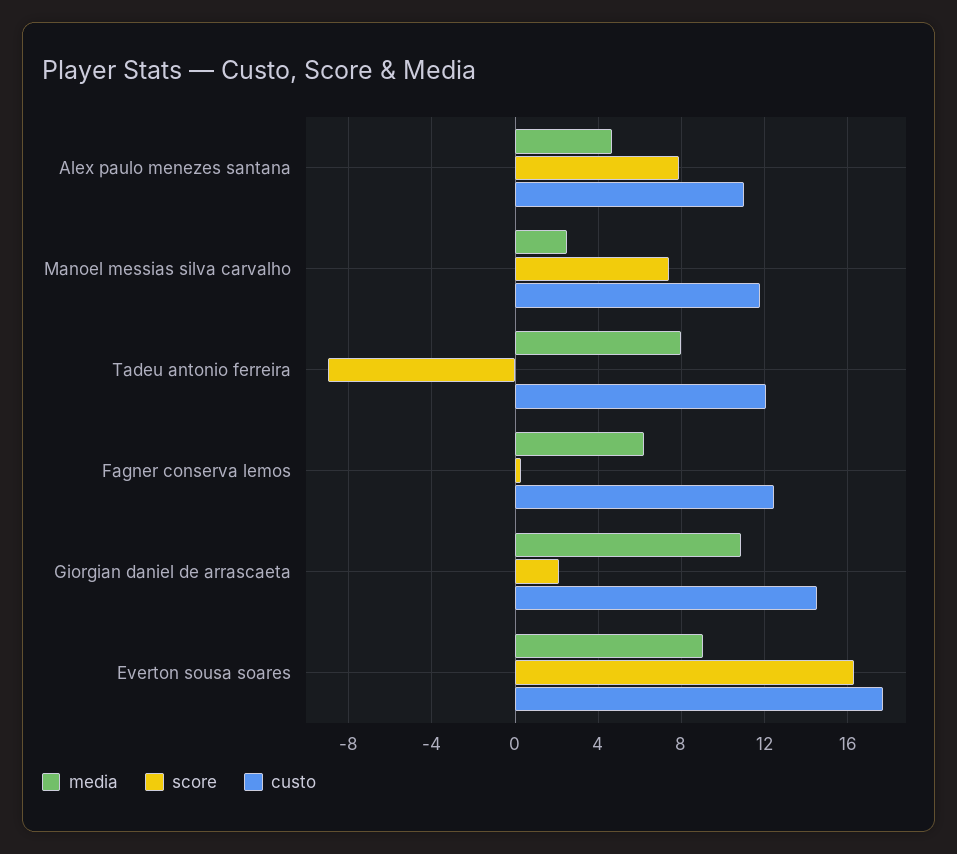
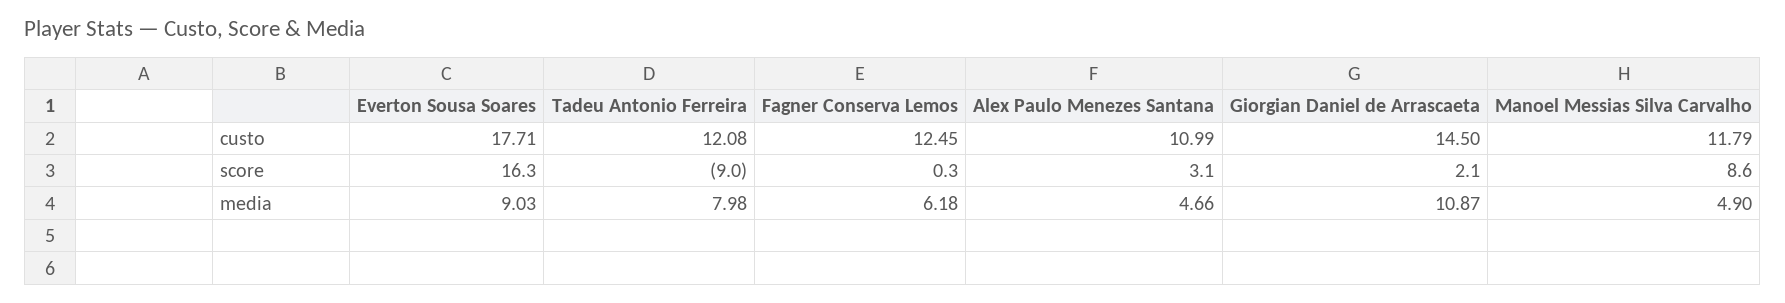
score, Alex paulo menezes santana: 8 -> 3.1
media, Manoel messias silva carvalho: 2.5 -> 4.9
score, Manoel messias silva carvalho: 7.5 -> 8.6

